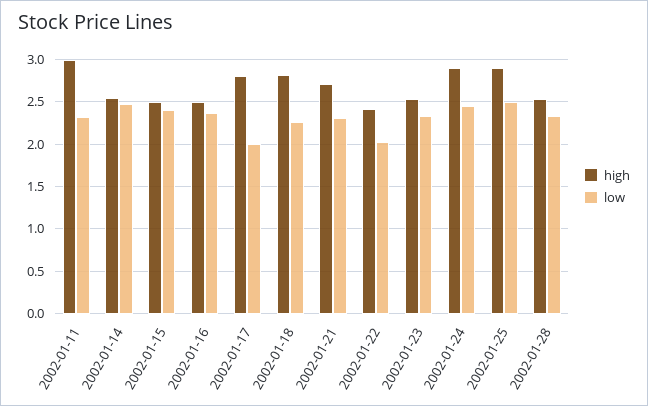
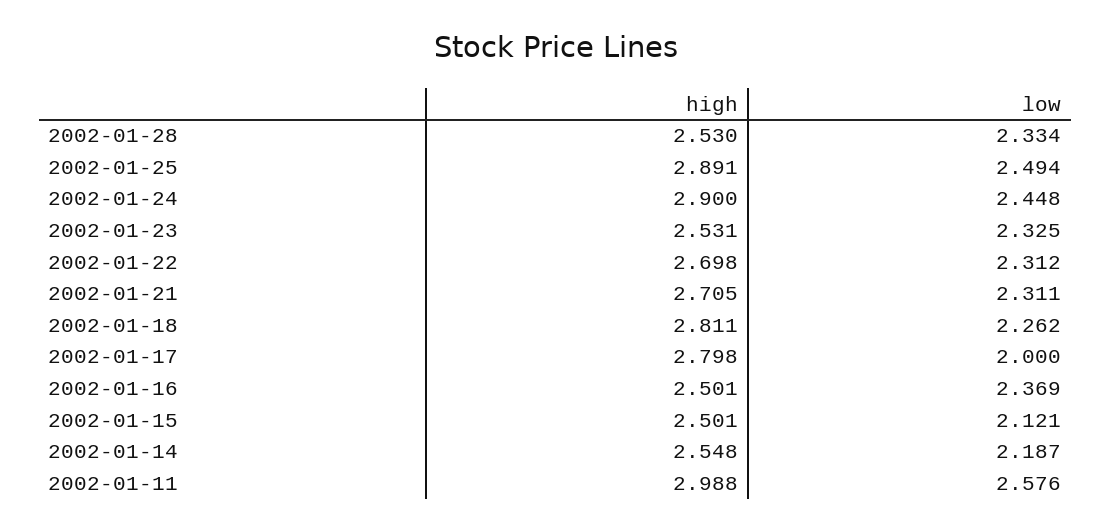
low, 2002-01-11: 2.3 -> 2.576
low, 2002-01-14: 2.5 -> 2.187
low, 2002-01-15: 2.4 -> 2.121
high, 2002-01-22: 2.4 -> 2.698
low, 2002-01-22: 2 -> 2.312

